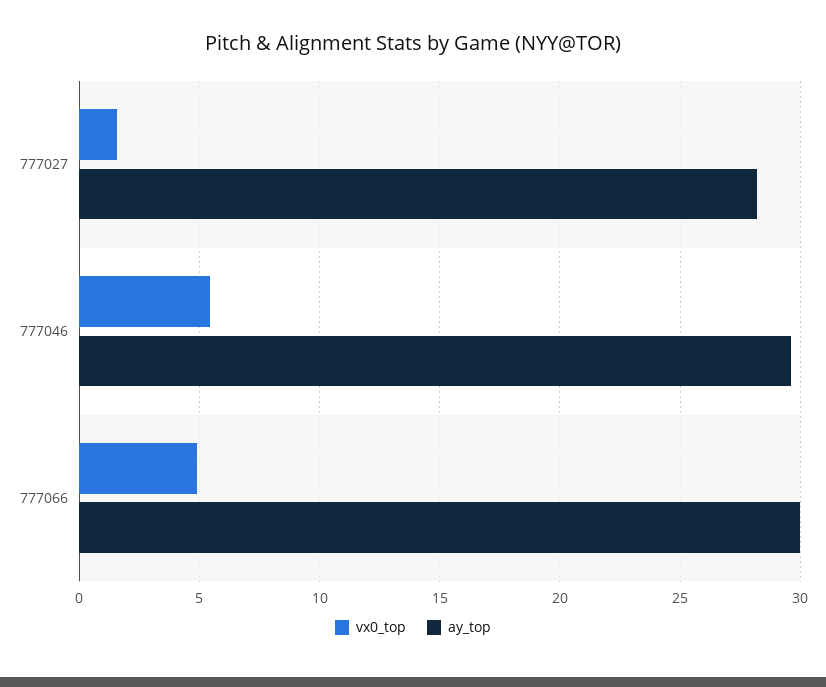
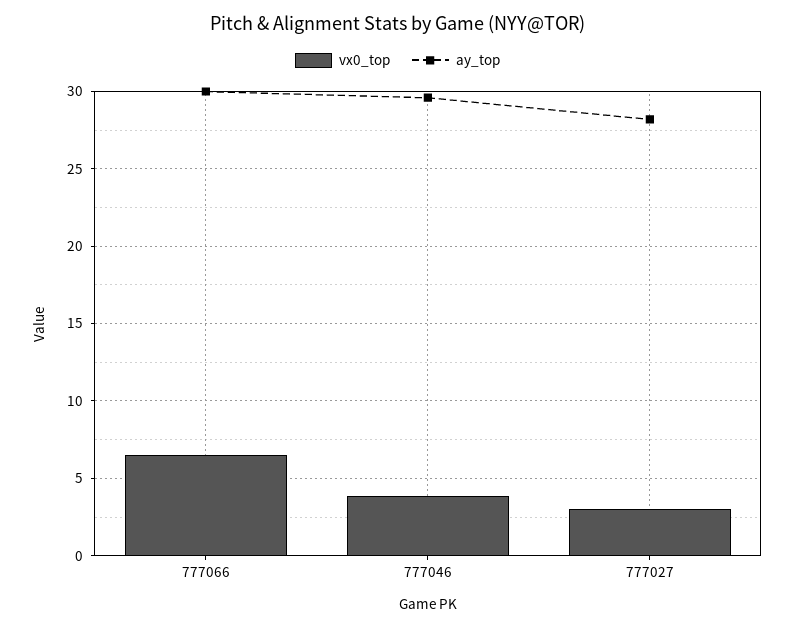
vx0_top, 777027: 1.5 -> 3
vx0_top, 777046: 5.5 -> 4
vx0_top, 777066: 5 -> 6.5

